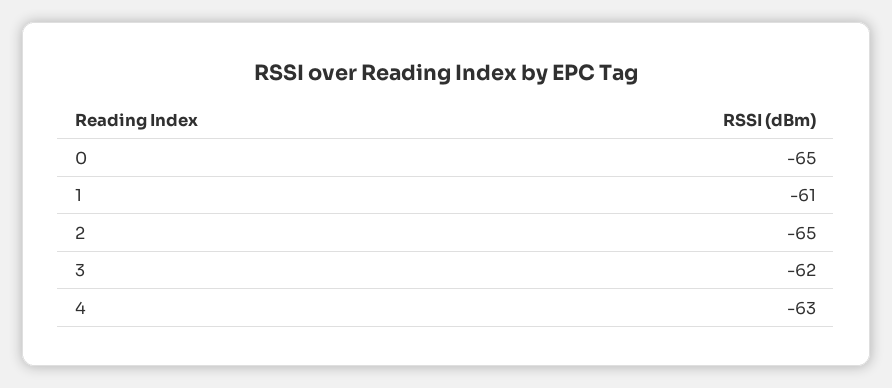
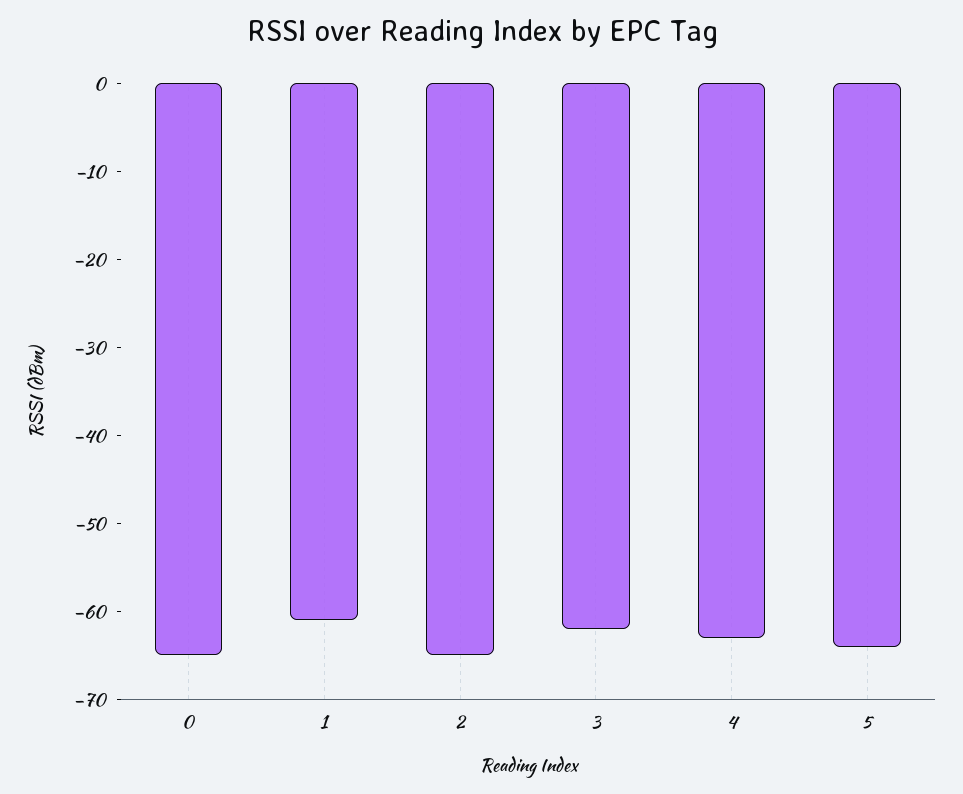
5: none -> -64

